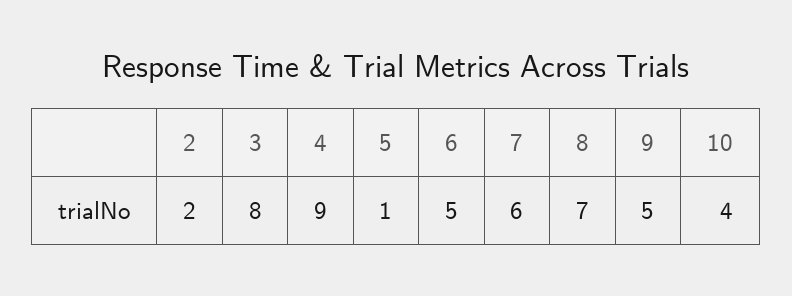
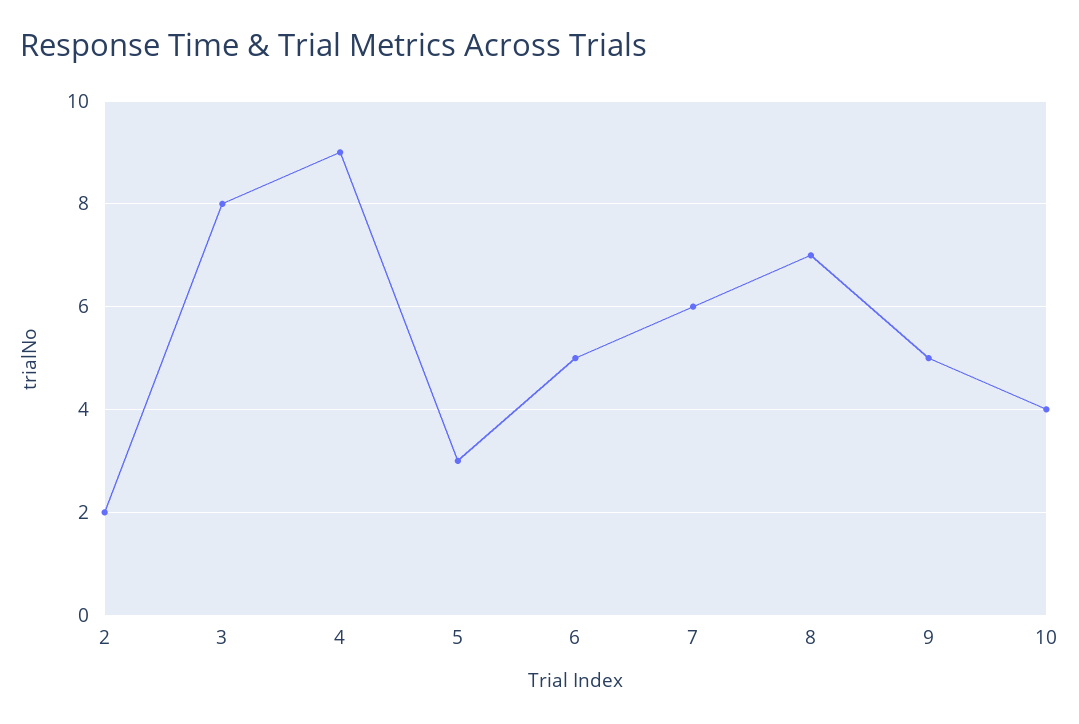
5: 1 -> 3

